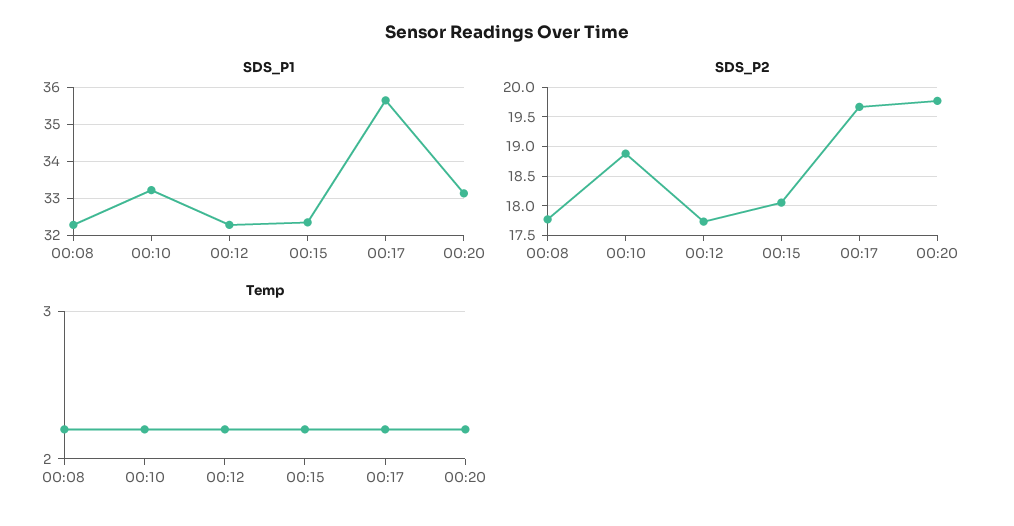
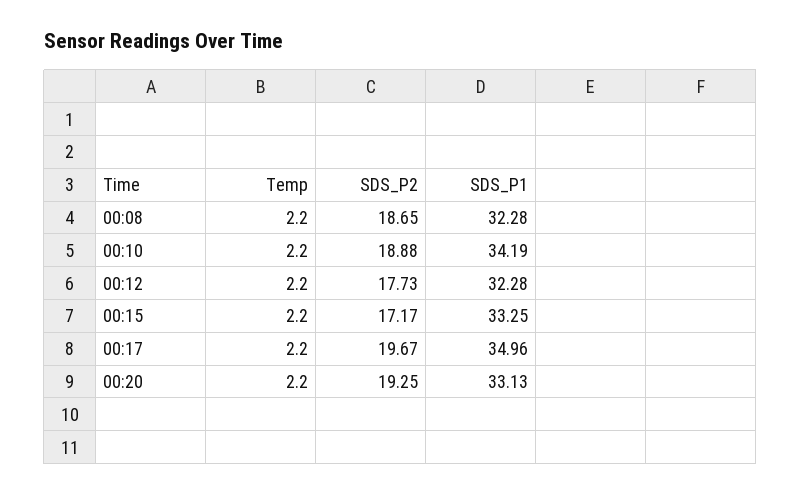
SDS_P1, 00:10: 33.2 -> 34.19
SDS_P1, 00:15: 32.4 -> 33.25
SDS_P1, 00:17: 35.6 -> 34.96
SDS_P2, 00:08: 17.75 -> 18.65
SDS_P2, 00:15: 18 -> 17.17
SDS_P2, 00:20: 19.75 -> 19.25

